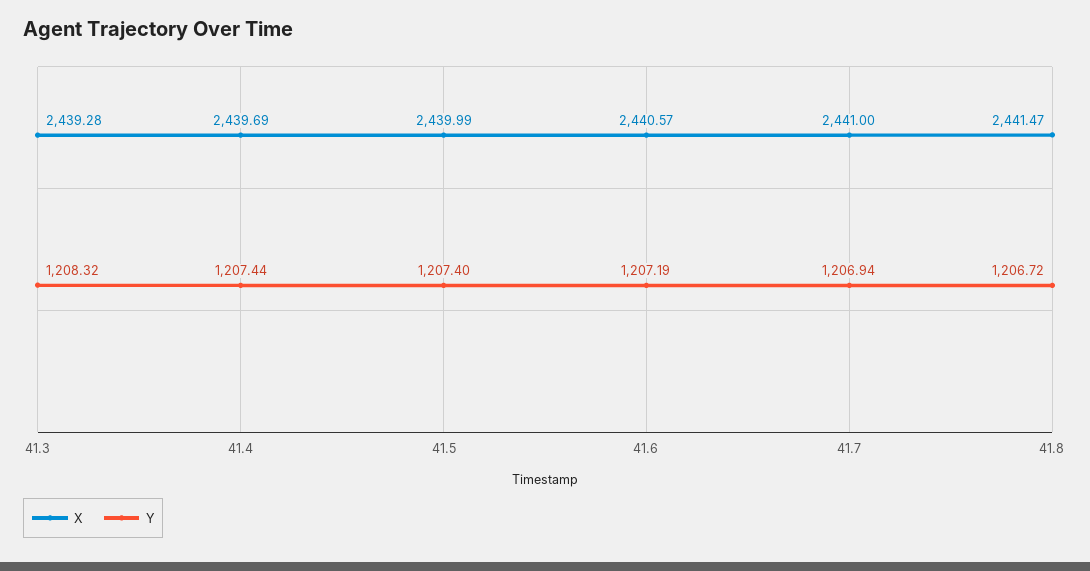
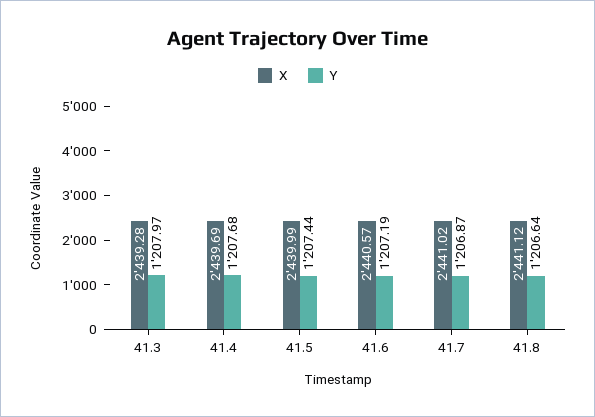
Y, 41.3: 1208.32 -> 1207.97
Y, 41.4: 1207.44 -> 1207.68
Y, 41.5: 1207.4 -> 1207.44
X, 41.7: 2441 -> 2441.02
Y, 41.7: 1206.94 -> 1206.87
X, 41.8: 2441.47 -> 2441.12
Y, 41.8: 1206.72 -> 1206.64

